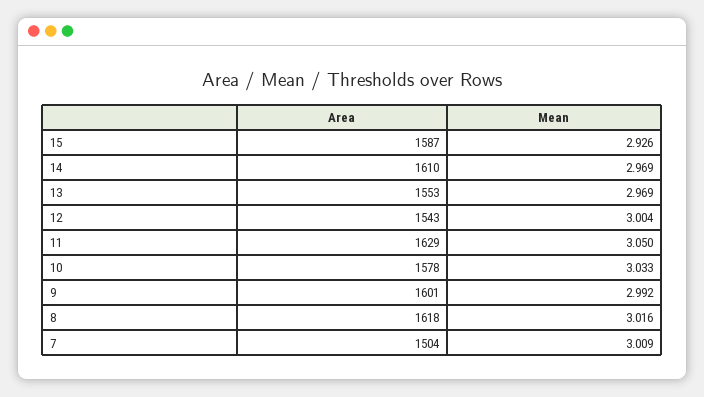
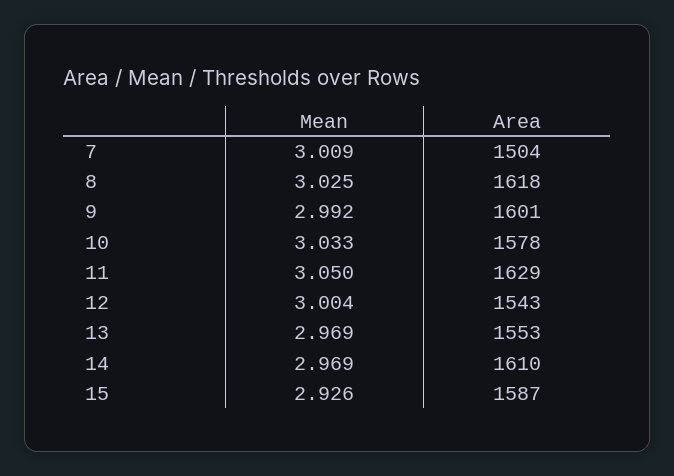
Mean, 8: 3.016 -> 3.025

